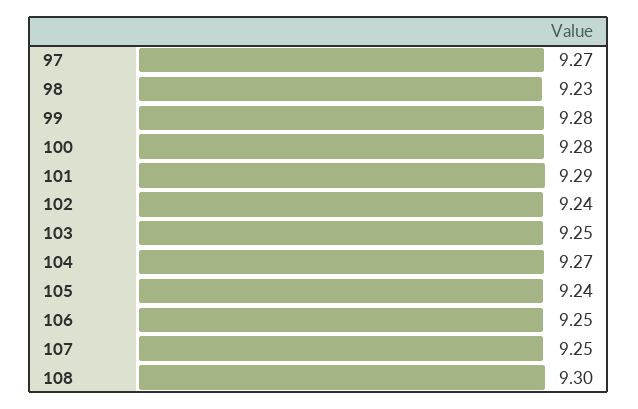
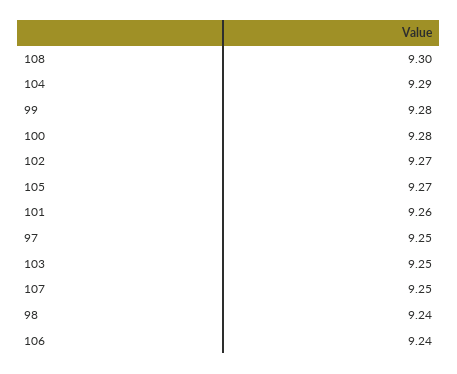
97: 9.27 -> 9.25
98: 9.23 -> 9.24
101: 9.29 -> 9.26
102: 9.24 -> 9.27
104: 9.27 -> 9.29
105: 9.24 -> 9.27
106: 9.25 -> 9.24

